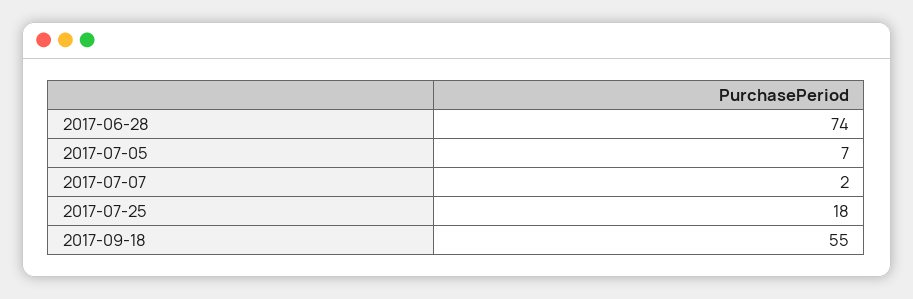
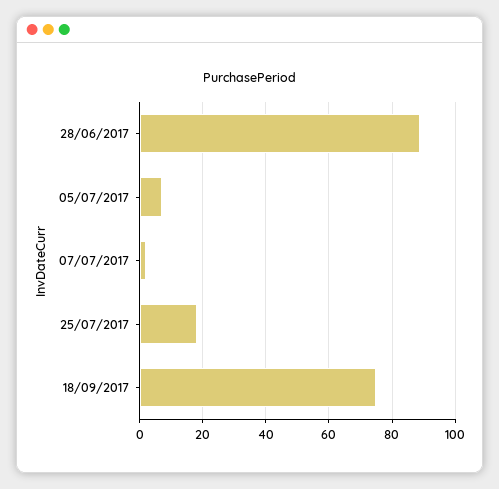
2017-06-28: 74 -> 90
2017-09-18: 55 -> 75

